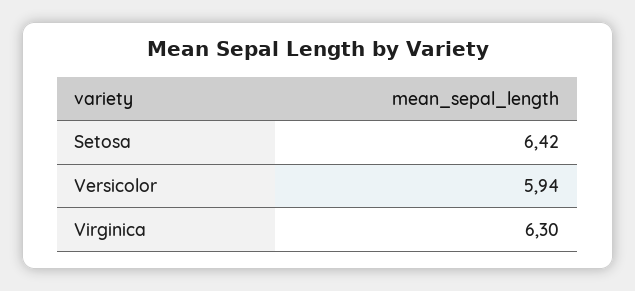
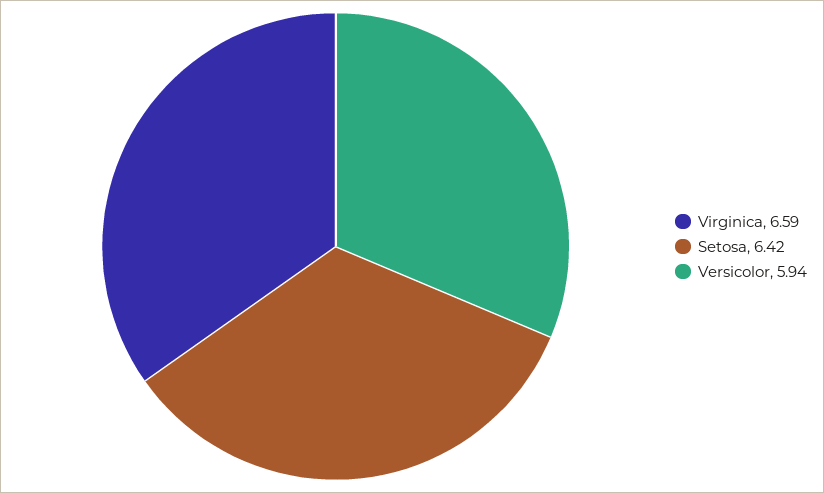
Virginica: 6.3 -> 6.59

